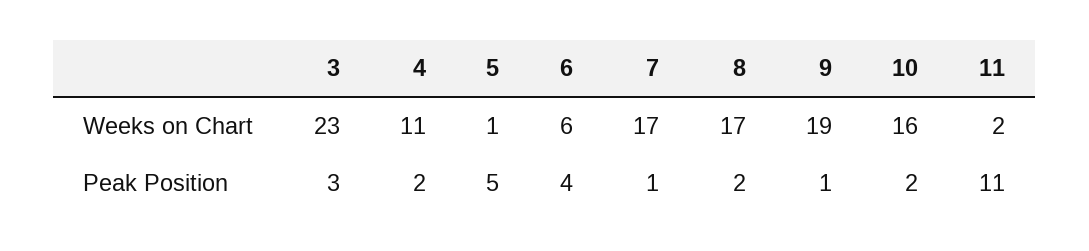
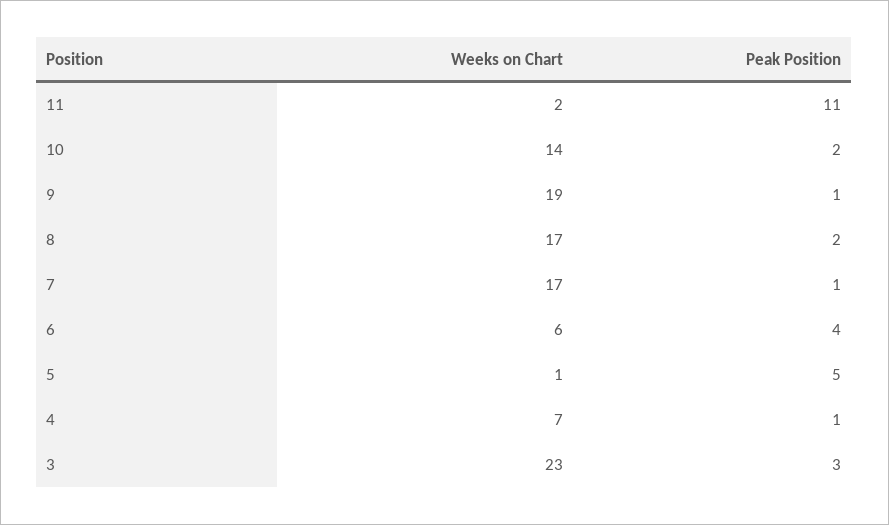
4, Weeks on Chart: 11 -> 7
10, Weeks on Chart: 16 -> 14
4, Peak Position: 2 -> 1

